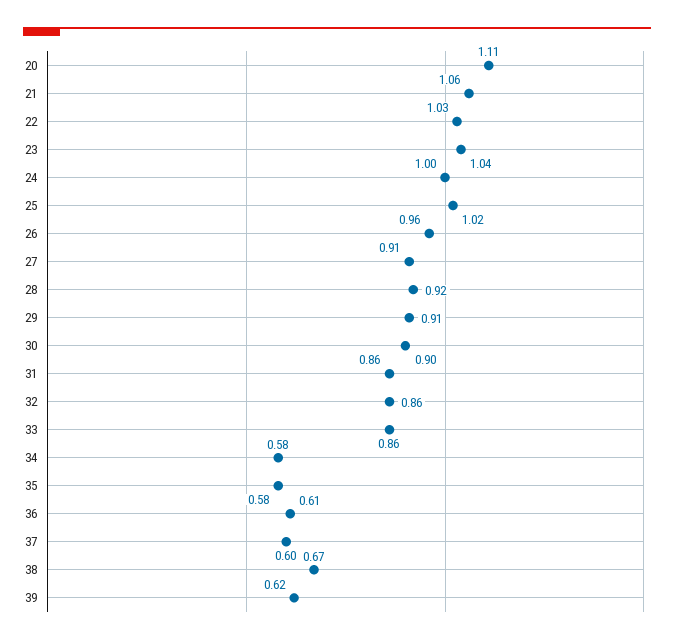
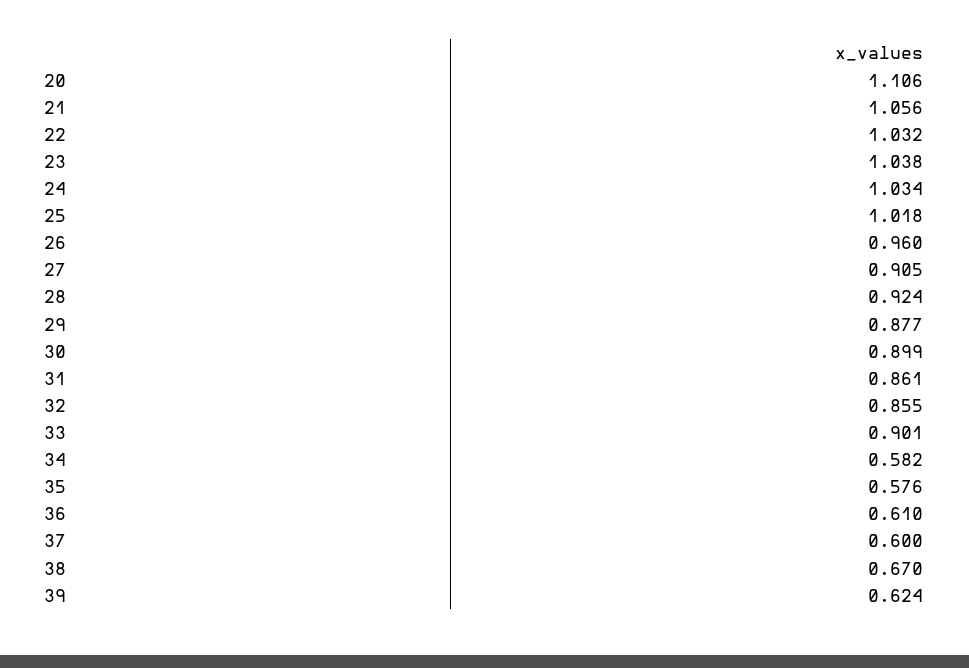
24: 1 -> 1.034
29: 0.91 -> 0.877
33: 0.86 -> 0.901

